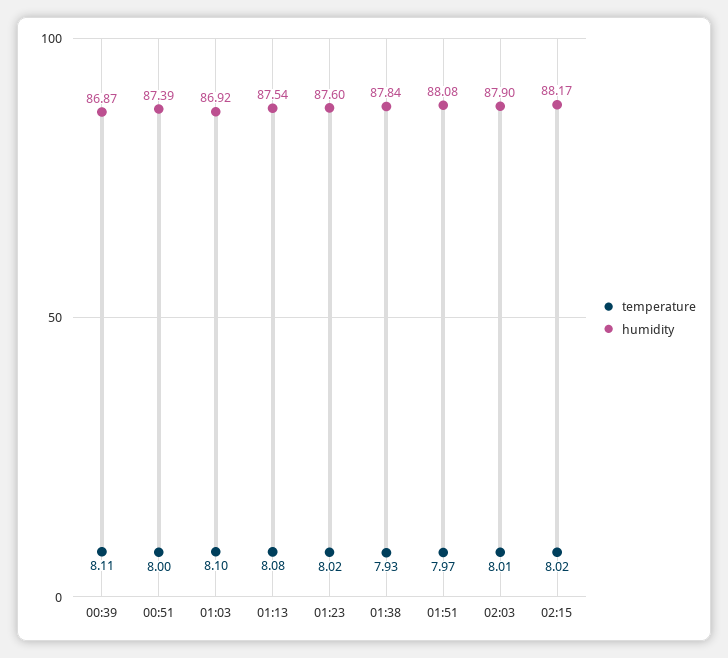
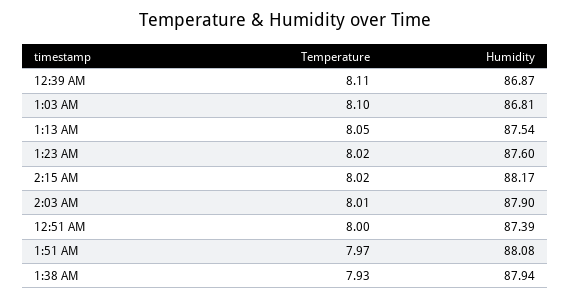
humidity, 01:03: 86.92 -> 86.81
temperature, 01:13: 8.08 -> 8.05
humidity, 01:38: 87.84 -> 87.94

